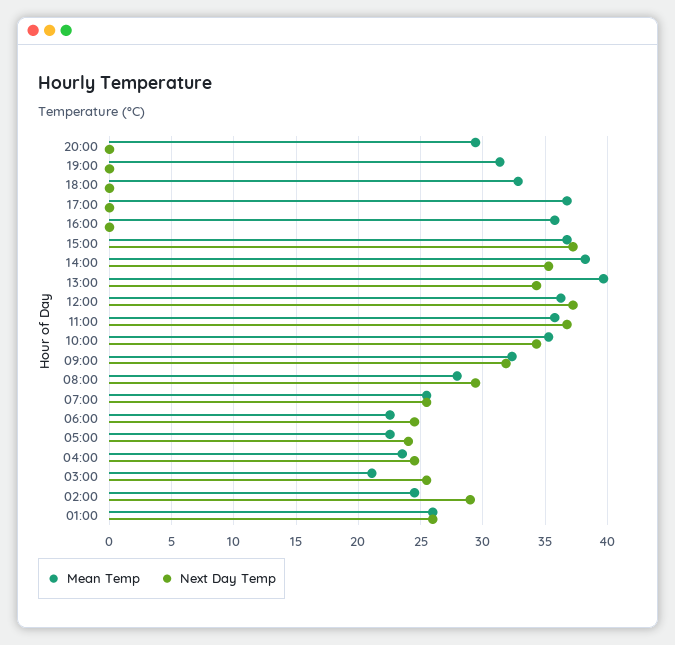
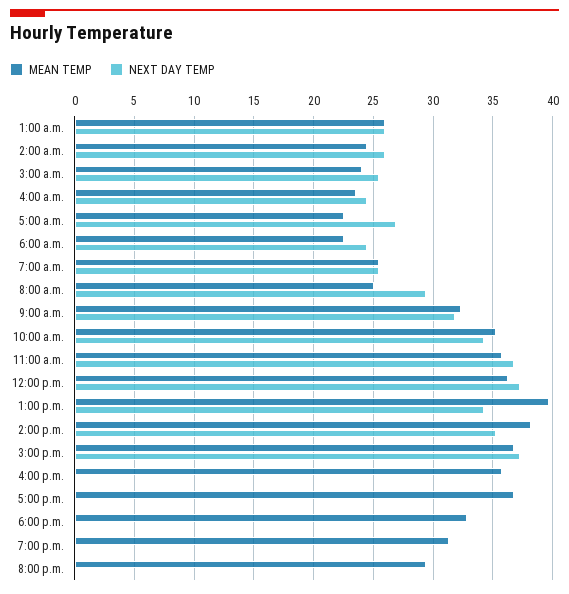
Mean Temp, 08:00: 28 -> 25
Next Day Temp, 05:00: 24 -> 27
Mean Temp, 03:00: 21 -> 24
Next Day Temp, 02:00: 29 -> 26

